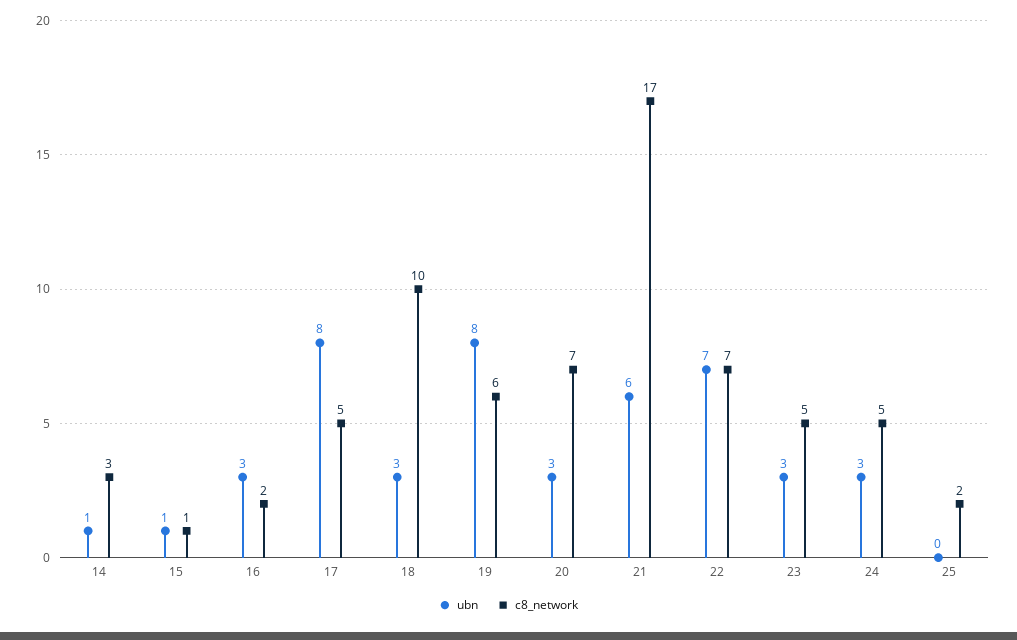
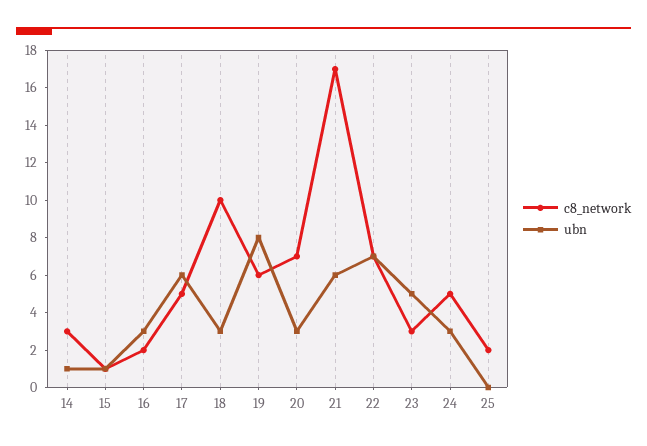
ubn, 17: 8 -> 6
ubn, 23: 3 -> 5
c8_network, 23: 5 -> 3

